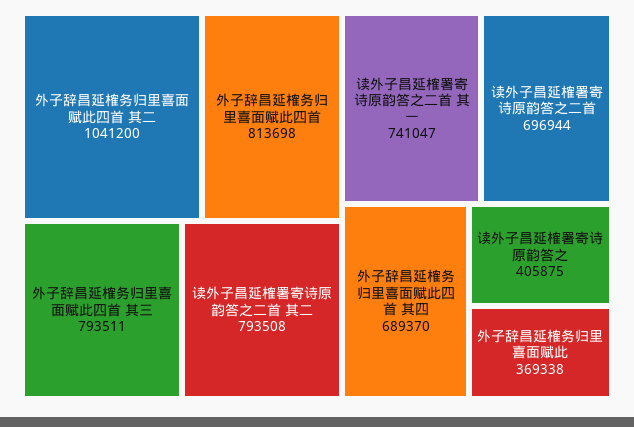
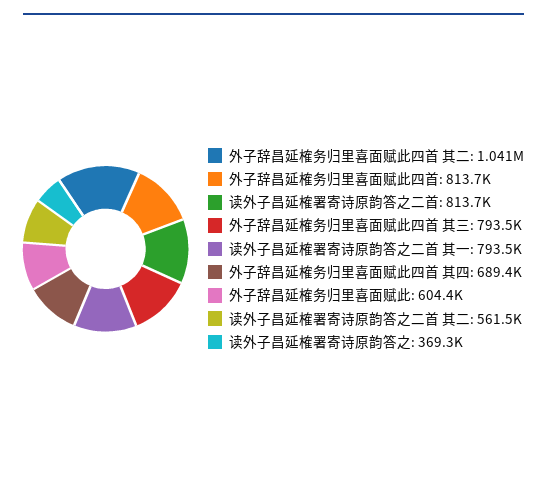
读外子昌延榷署寄诗原韵答之二首 其二: 793508 -> 561500
读外子昌延榷署寄诗原韵答之二首 其一: 741047 -> 793500
读外子昌延榷署寄诗原韵答之二首: 696944 -> 813700
读外子昌延榷署寄诗原韵答之: 405875 -> 369300
外子辞昌延榷务归里喜面赋此: 369338 -> 604400

